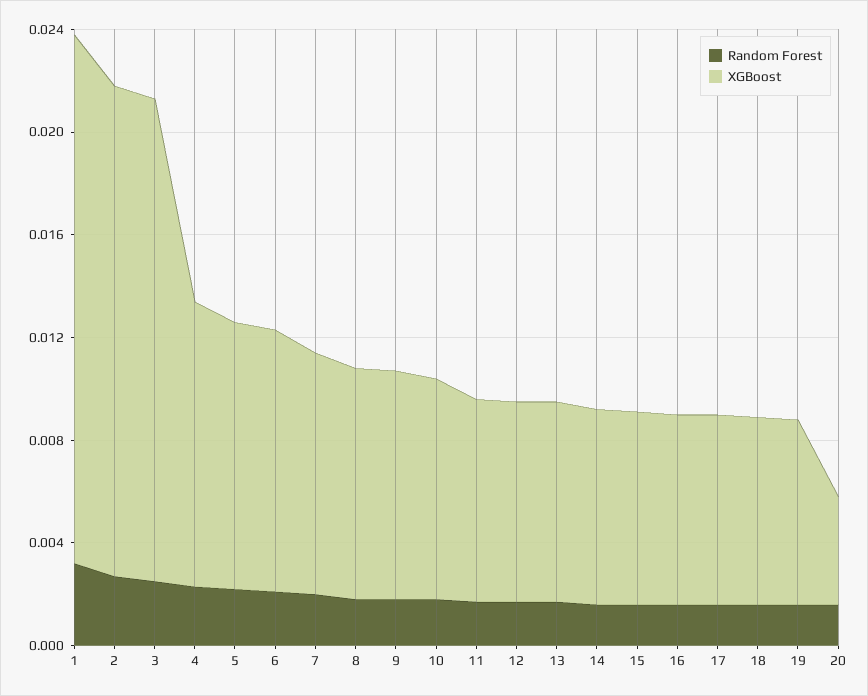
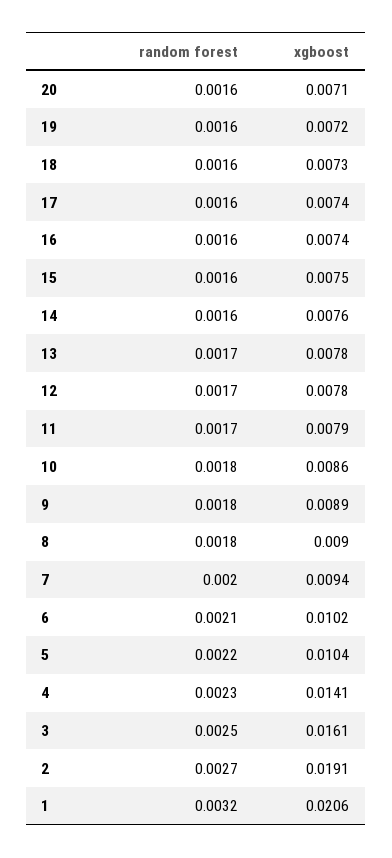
XGBoost, 3: 0.019 -> 0.0161
XGBoost, 4: 0.011 -> 0.0141
XGBoost, 20: 0.004 -> 0.0071

